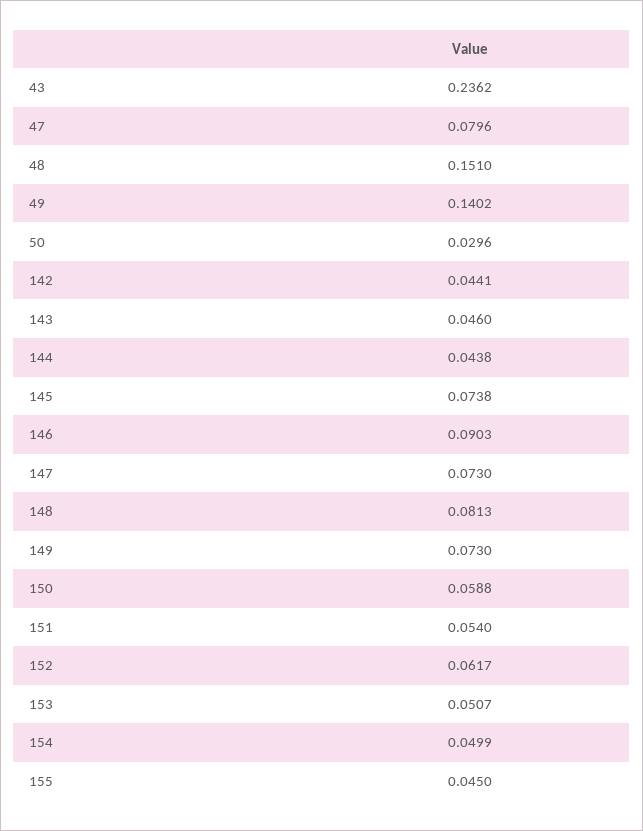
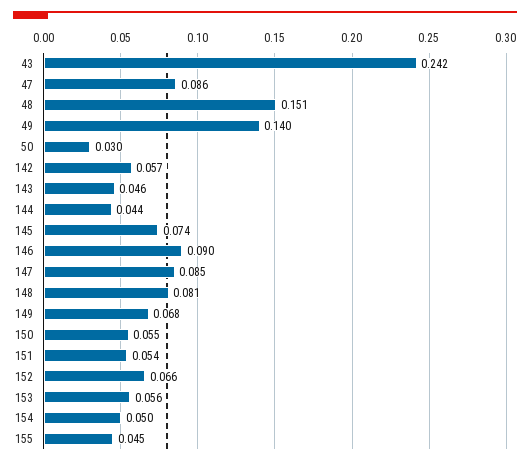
43: 0.2362 -> 0.242
47: 0.0796 -> 0.086
142: 0.0441 -> 0.057
147: 0.073 -> 0.085
149: 0.073 -> 0.068
150: 0.0588 -> 0.055
152: 0.0617 -> 0.066
153: 0.0507 -> 0.056

